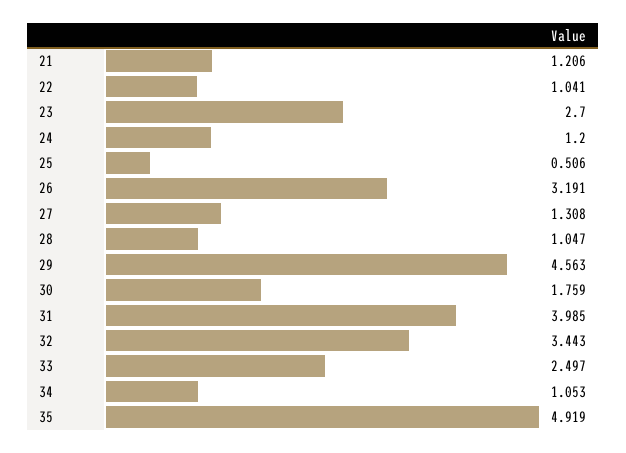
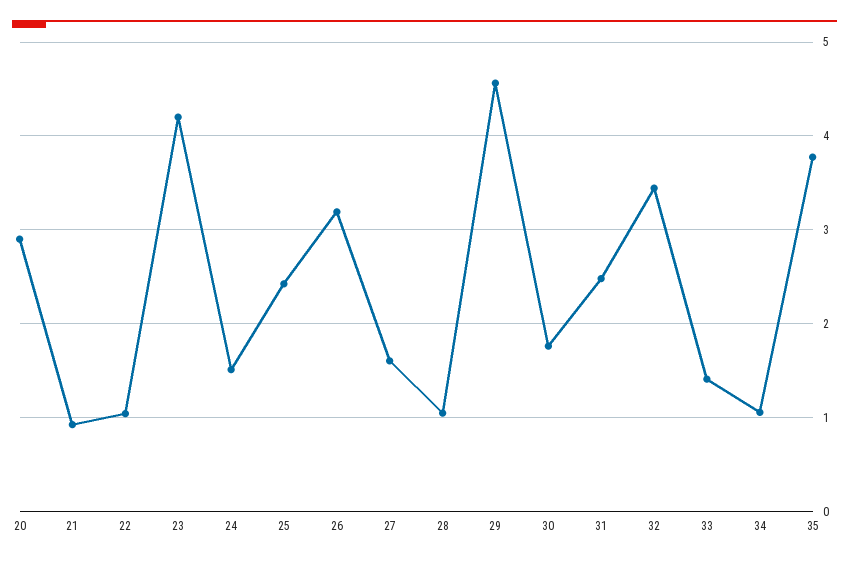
21: 1.206 -> 0.9
23: 2.7 -> 4.2
24: 1.2 -> 1.5
25: 0.506 -> 2.4
27: 1.308 -> 1.6
31: 3.985 -> 2.5
33: 2.497 -> 1.4
35: 4.919 -> 3.8
20: none -> 2.9

